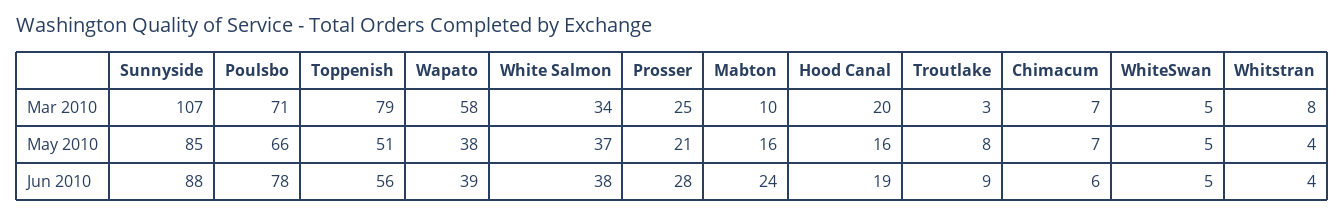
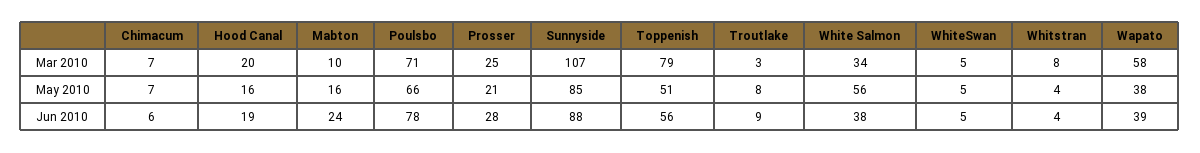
White Salmon, May 2010: 37 -> 56

